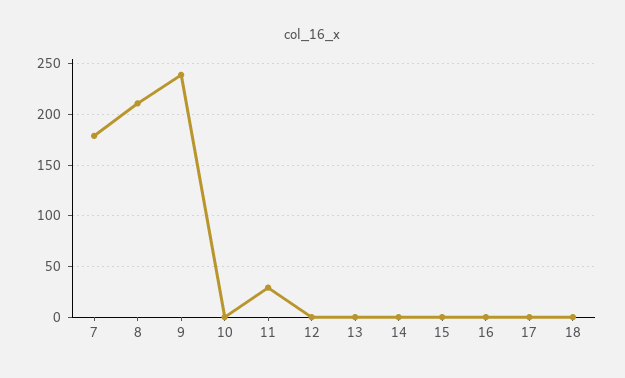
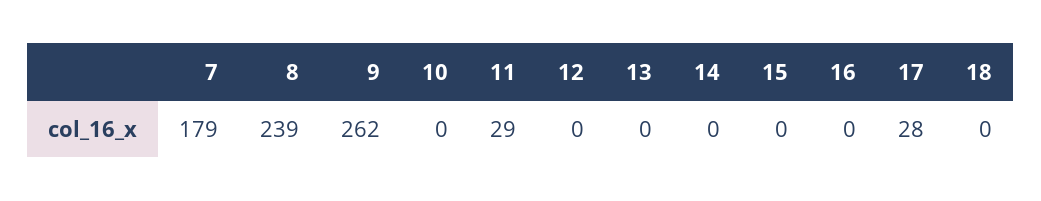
8: 210 -> 239
9: 240 -> 262
17: 0 -> 28

